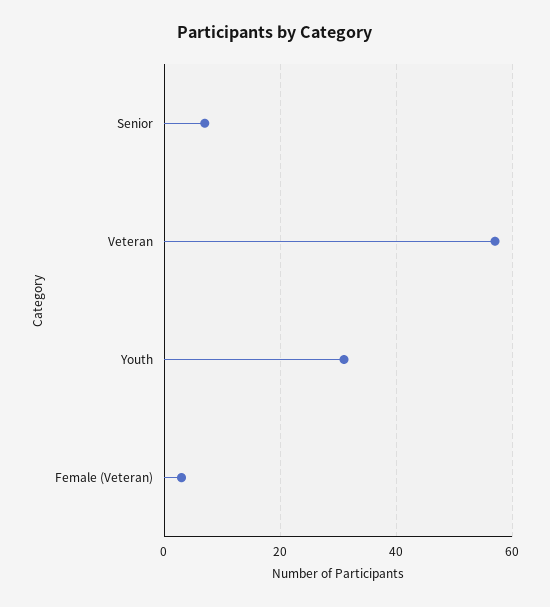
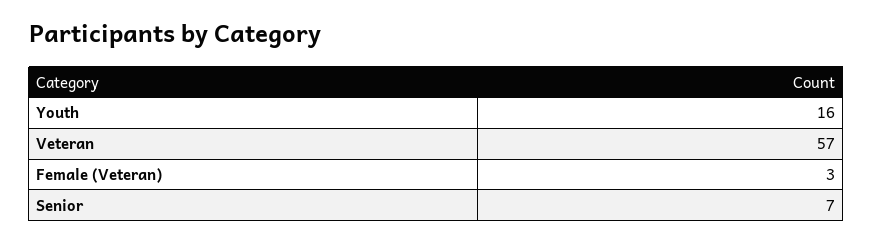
Youth: 30 -> 16

